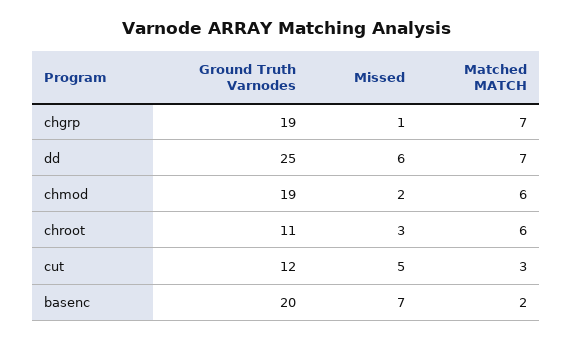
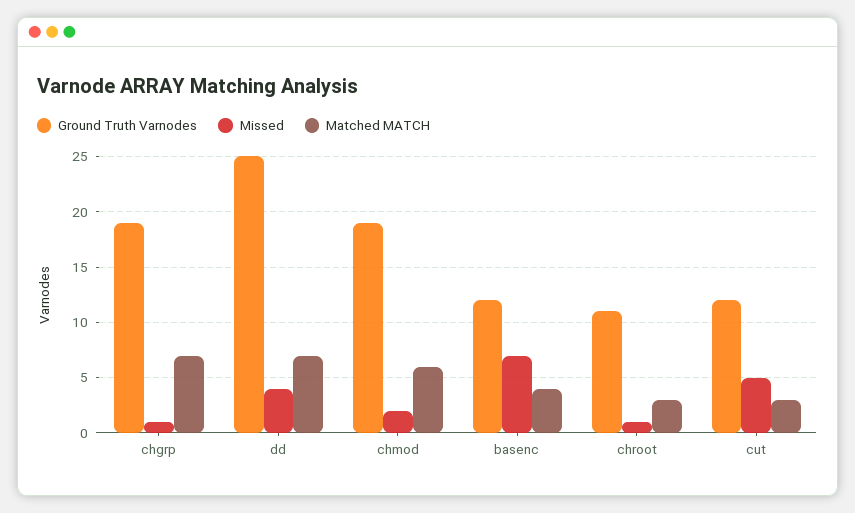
Missed, dd: 6 -> 4
Missed, chroot: 3 -> 1
Matched MATCH, chroot: 6 -> 3
Ground Truth Varnodes, basenc: 20 -> 12
Matched MATCH, basenc: 2 -> 4

